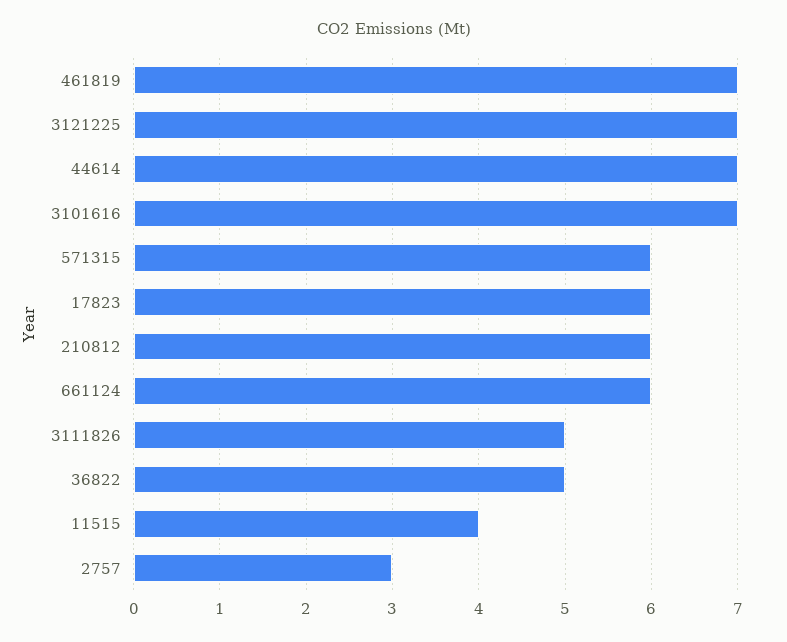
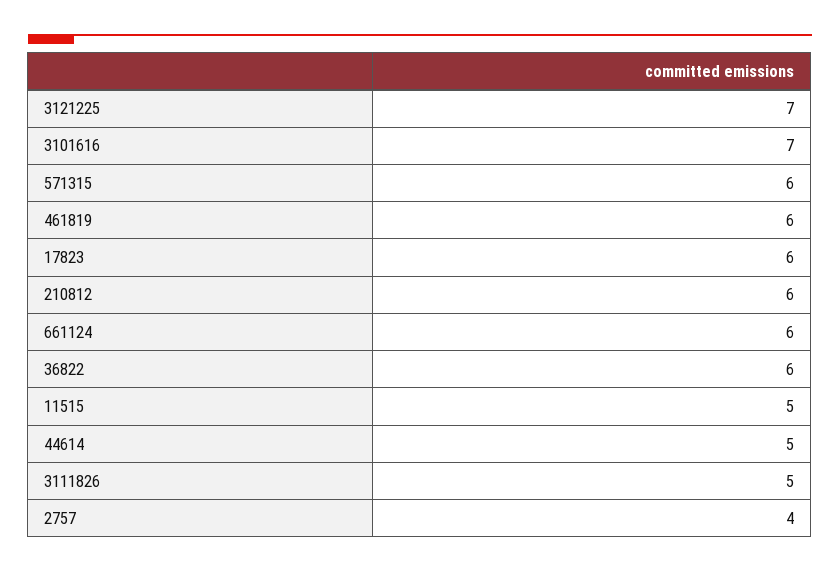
461819: 7 -> 6
44614: 7 -> 5
36822: 5 -> 6
11515: 4 -> 5
2757: 3 -> 4

